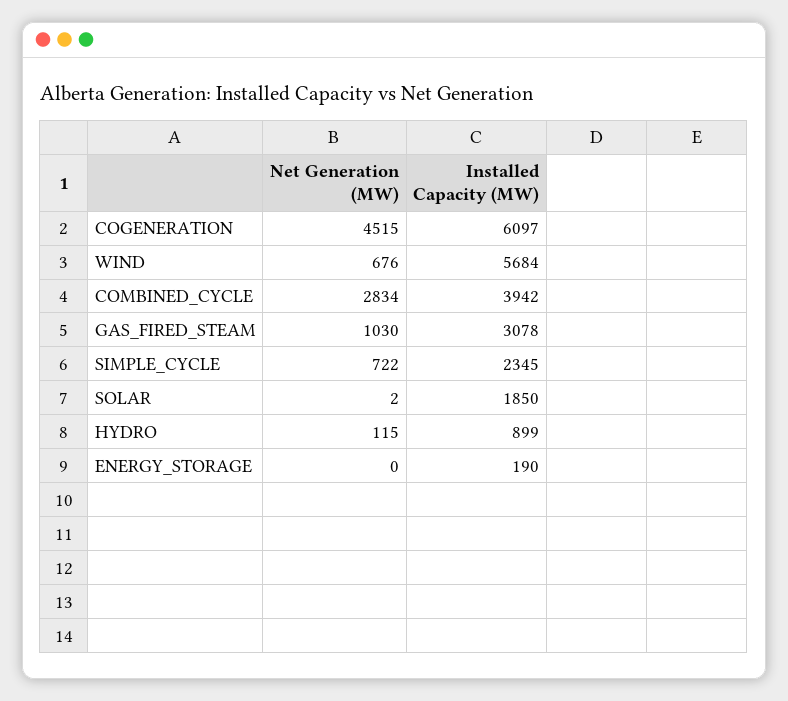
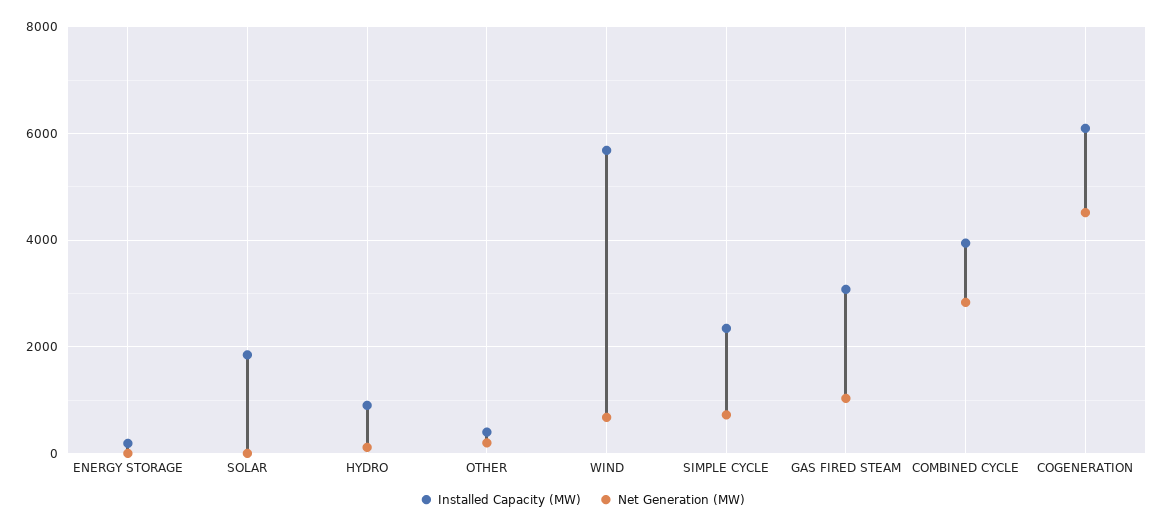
Installed Capacity (MW), OTHER: none -> 400
Net Generation (MW), OTHER: none -> 200

